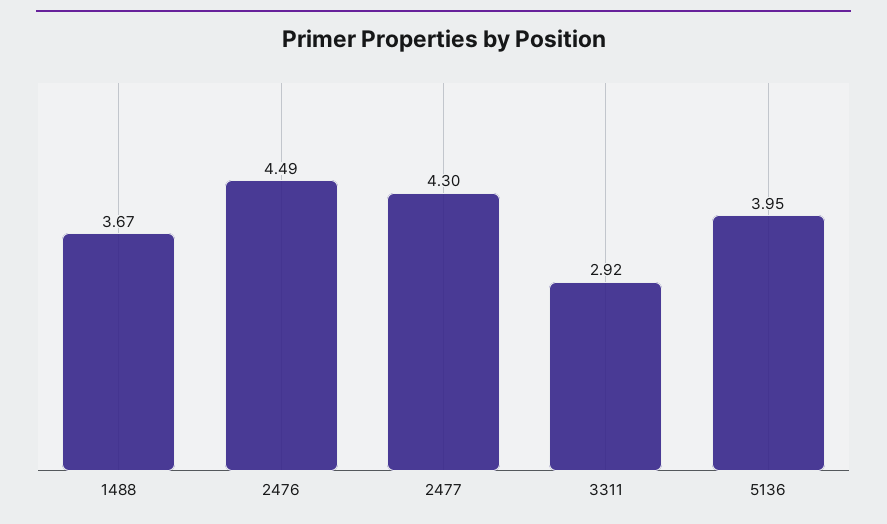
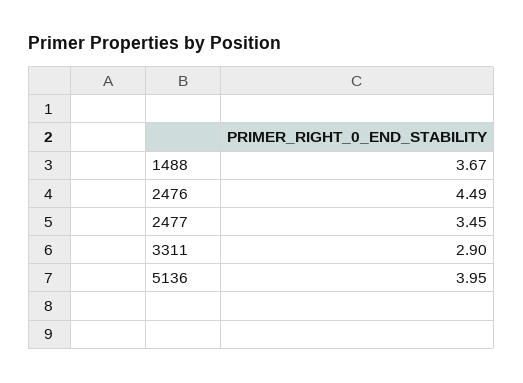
2477: 4.3 -> 3.45
3311: 2.92 -> 2.9

